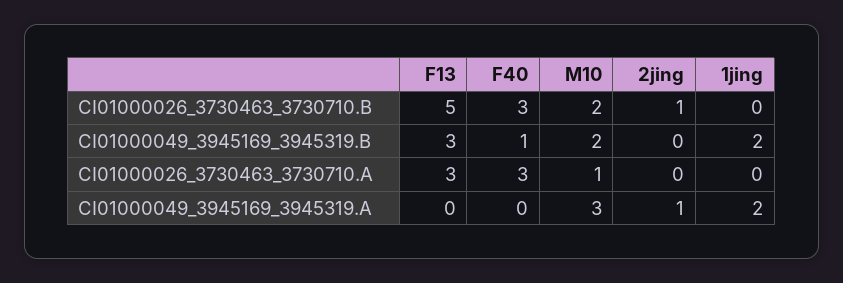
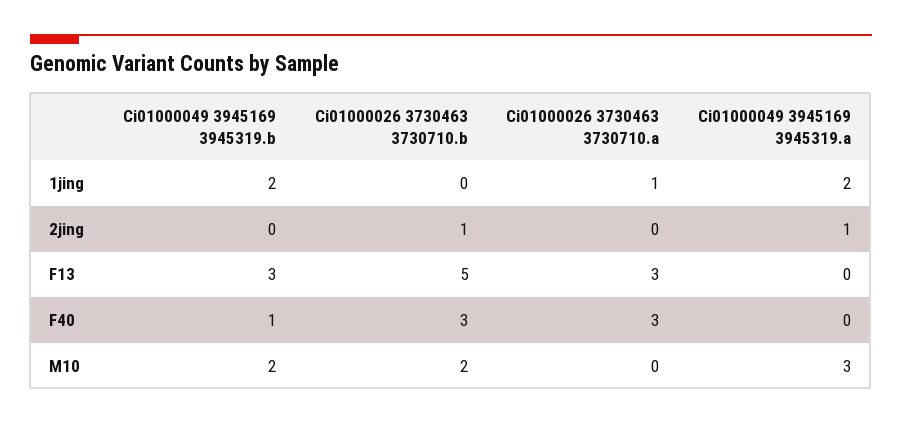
M10, CI01000026_3730463_3730710.A: 1 -> 0
1jing, CI01000026_3730463_3730710.A: 0 -> 1

